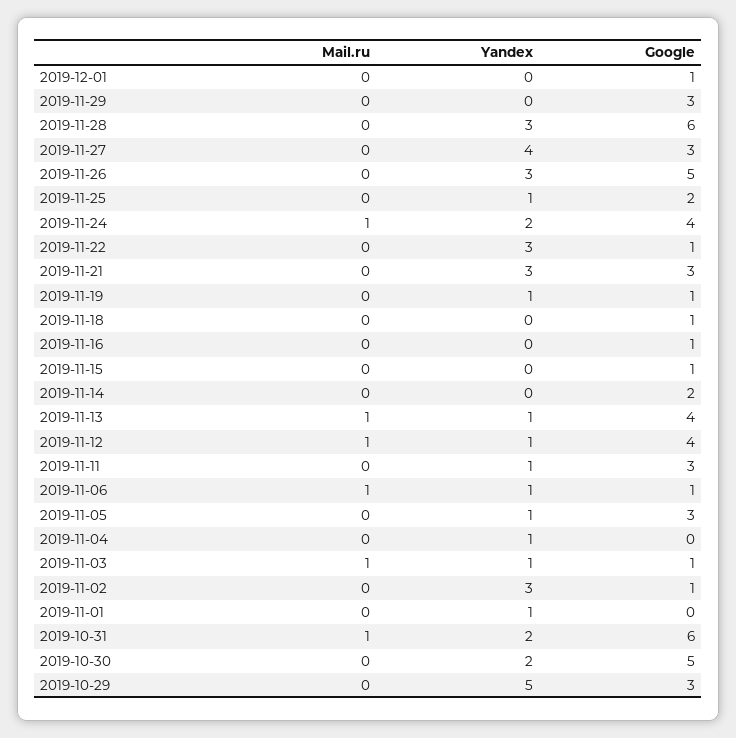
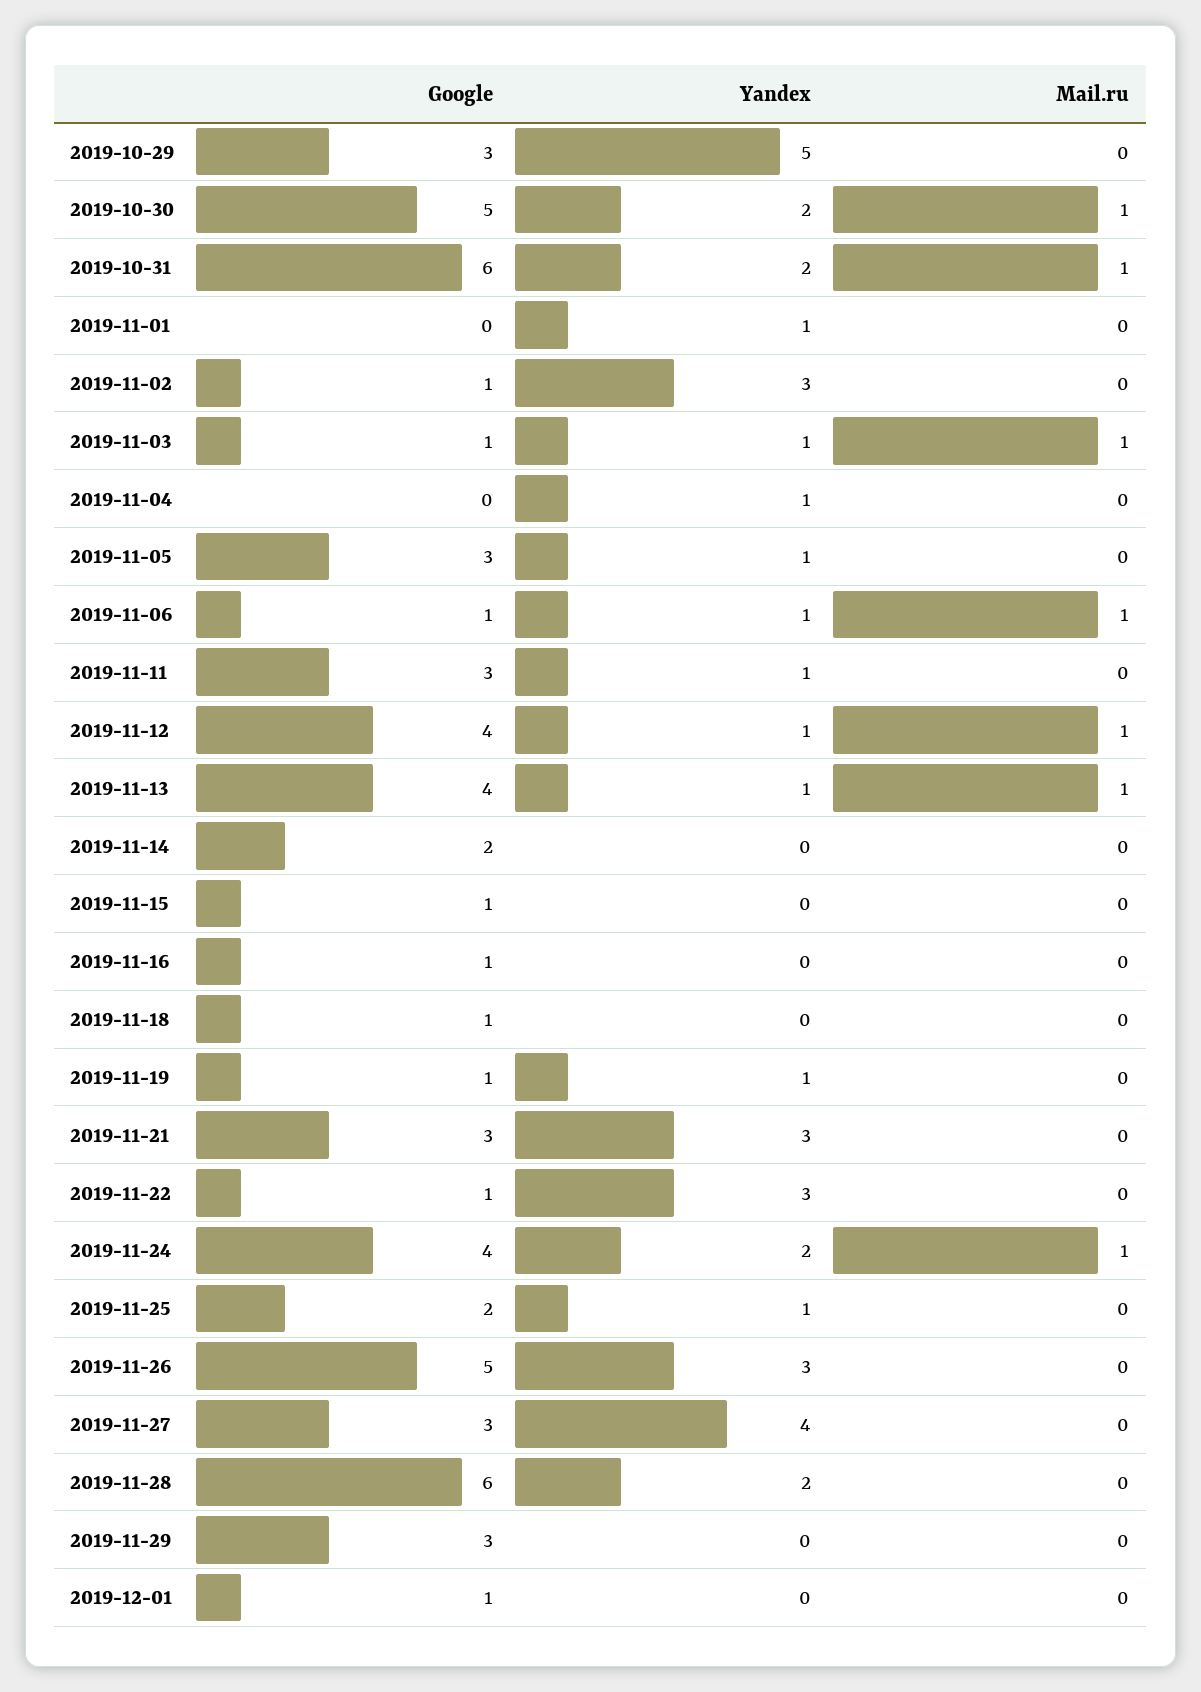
Yandex, 2019-11-28: 3 -> 2
Mail.ru, 2019-10-30: 0 -> 1

